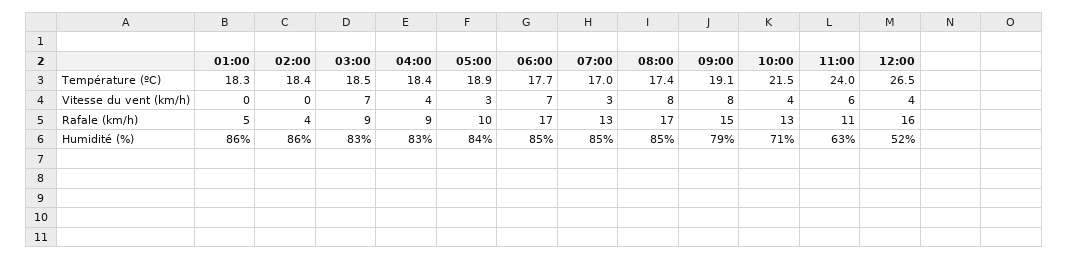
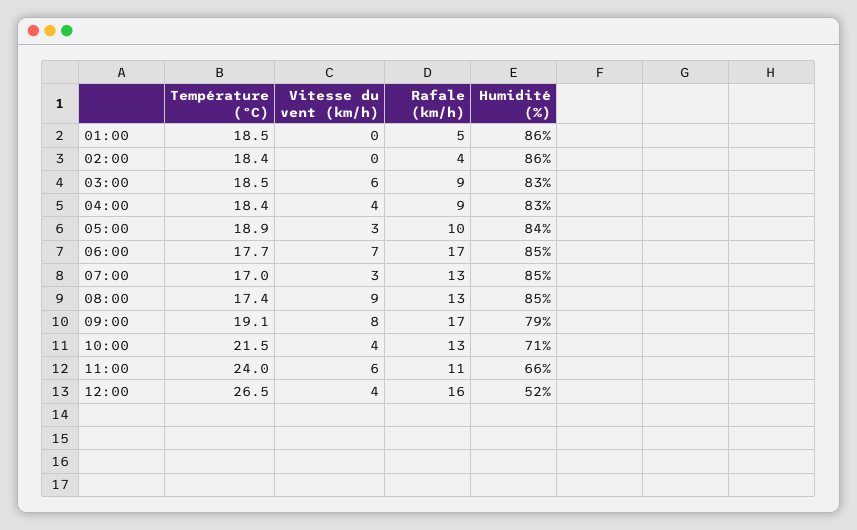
01:00, Température (ºC): 18.3 -> 18.5
03:00, Vitesse du vent (km/h): 7 -> 6
08:00, Vitesse du vent (km/h): 8 -> 9
08:00, Rafale (km/h): 17 -> 13
09:00, Rafale (km/h): 15 -> 17
11:00, Humidité (%): 63 -> 66

